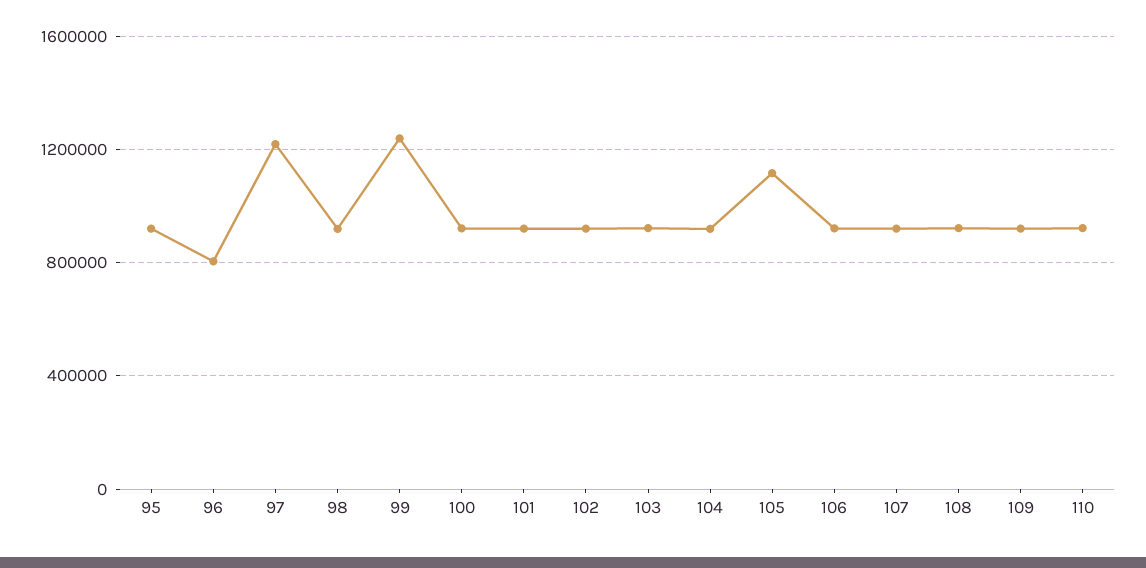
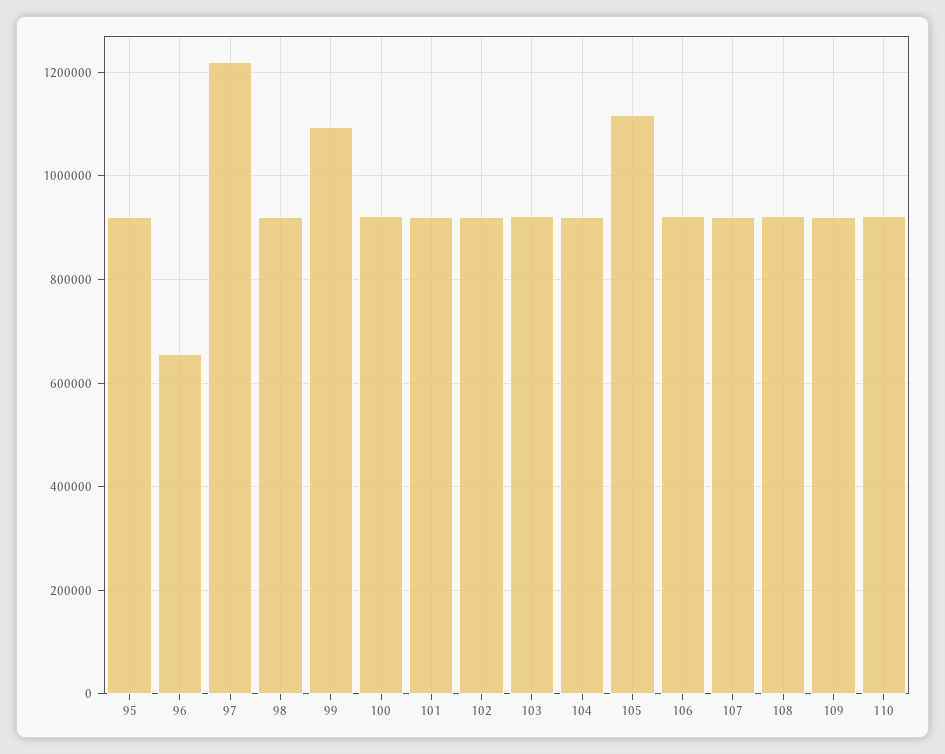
96: 800000 -> 660000
99: 1250000 -> 1100000

